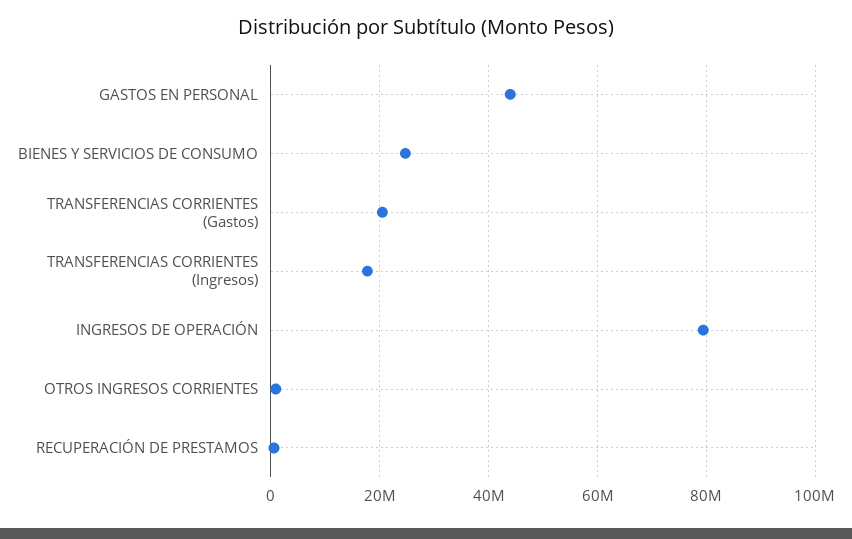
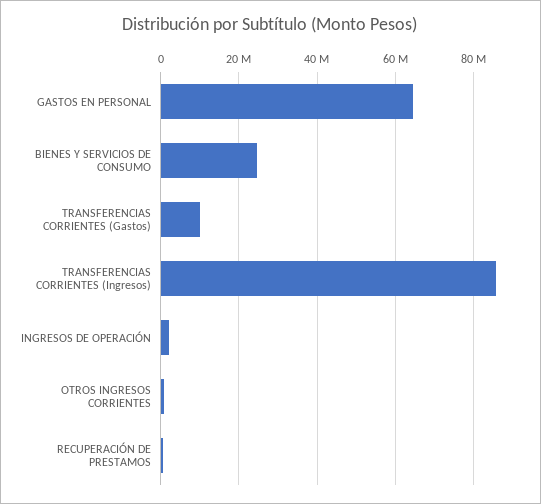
GASTOS EN PERSONAL: 44000000 -> 64000000
TRANSFERENCIAS CORRIENTES (Gastos): 20000000 -> 10000000
TRANSFERENCIAS CORRIENTES (Ingresos): 18000000 -> 86000000
INGRESOS DE OPERACIÓN: 80000000 -> 2000000

